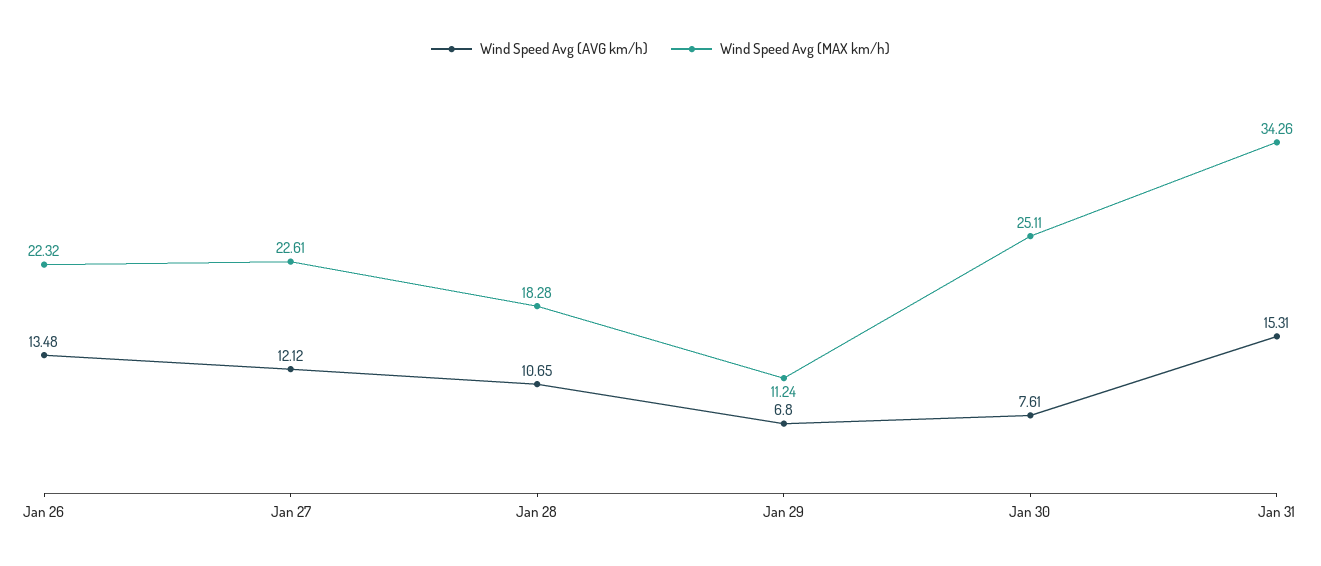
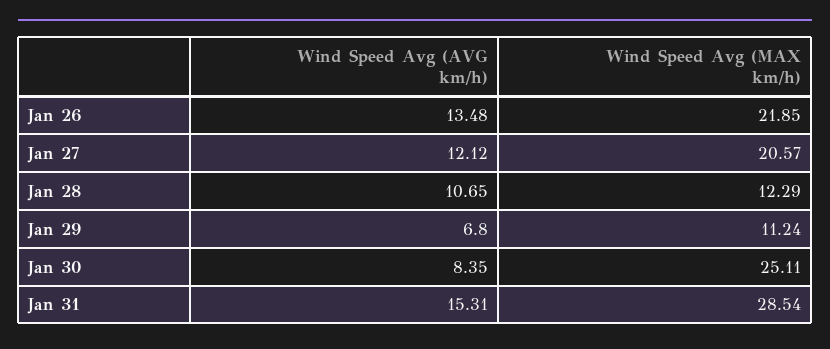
Wind Speed Avg (MAX km/h), Jan 26: 22.32 -> 21.85
Wind Speed Avg (MAX km/h), Jan 27: 22.61 -> 20.57
Wind Speed Avg (MAX km/h), Jan 28: 18.28 -> 12.29
Wind Speed Avg (AVG km/h), Jan 30: 7.61 -> 8.35
Wind Speed Avg (MAX km/h), Jan 31: 34.26 -> 28.54

